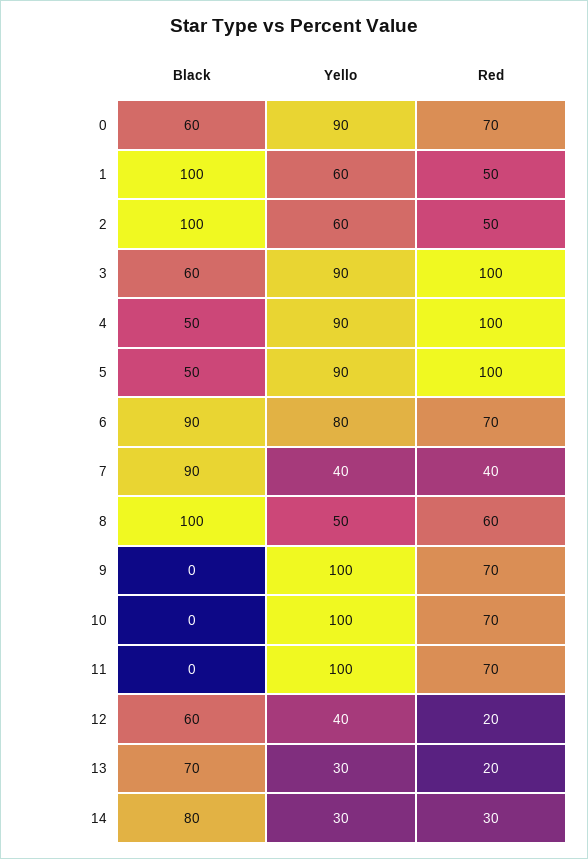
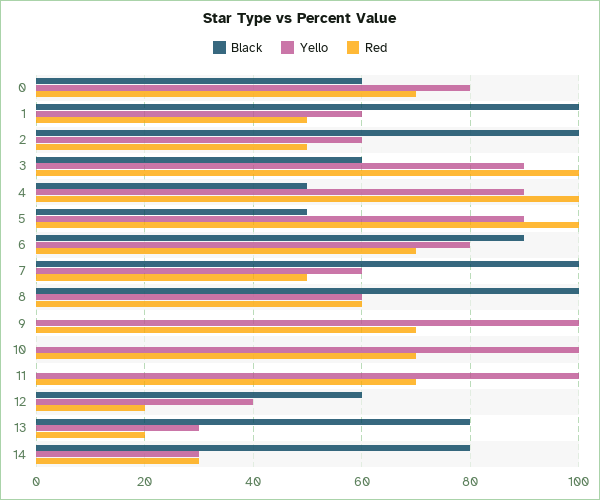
Yello, 0: 90 -> 80
Black, 7: 90 -> 100
Yello, 7: 40 -> 60
Red, 7: 40 -> 50
Yello, 8: 50 -> 60
Black, 13: 70 -> 80

